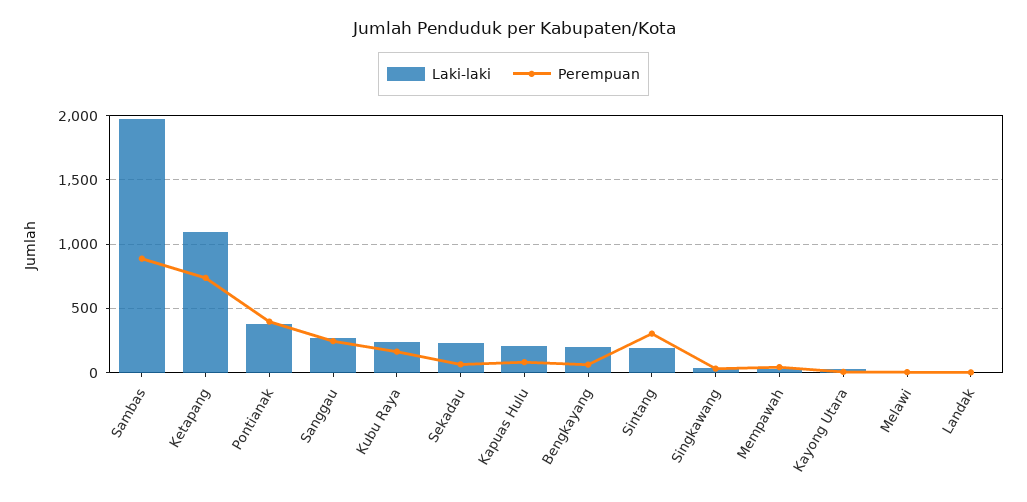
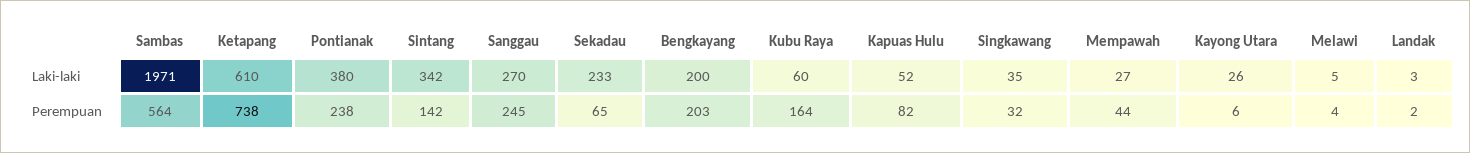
Perempuan, Sambas: 900 -> 564
Laki-laki, Ketapang: 1100 -> 610
Perempuan, Pontianak: 400 -> 238
Laki-laki, Kubu Raya: 250 -> 60
Laki-laki, Kapuas Hulu: 200 -> 52
Perempuan, Bengkayang: 50 -> 203
Laki-laki, Sintang: 200 -> 342
Perempuan, Sintang: 300 -> 142

